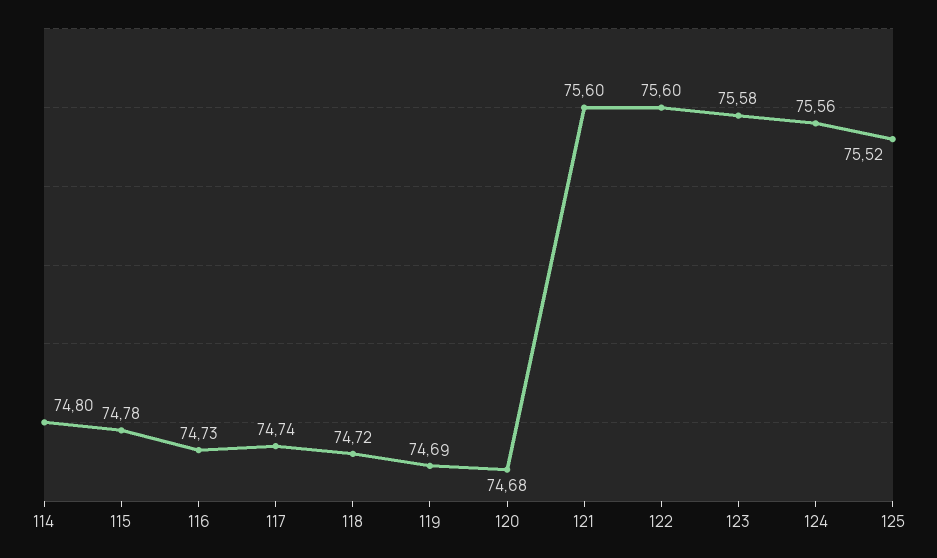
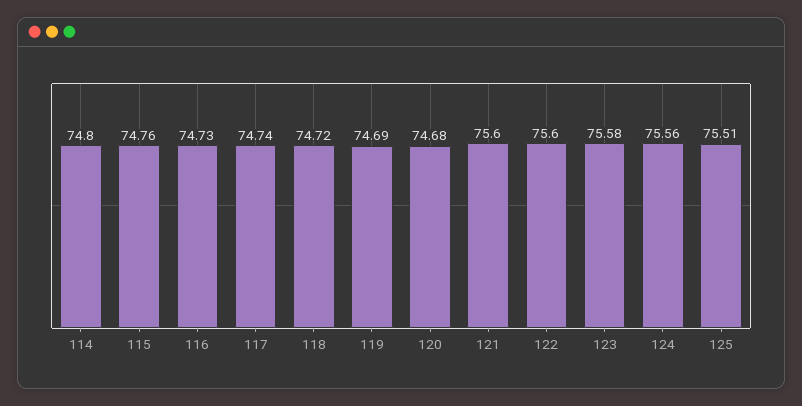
115: 74.78 -> 74.76
125: 75.52 -> 75.51

